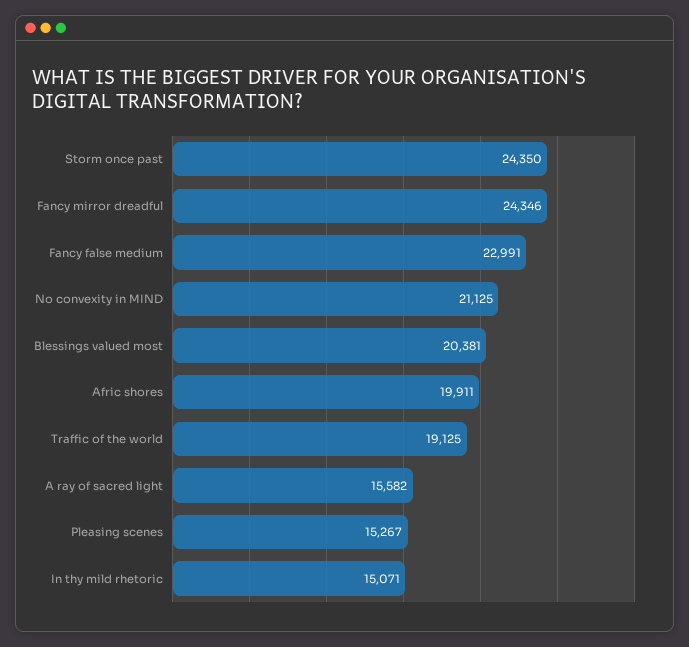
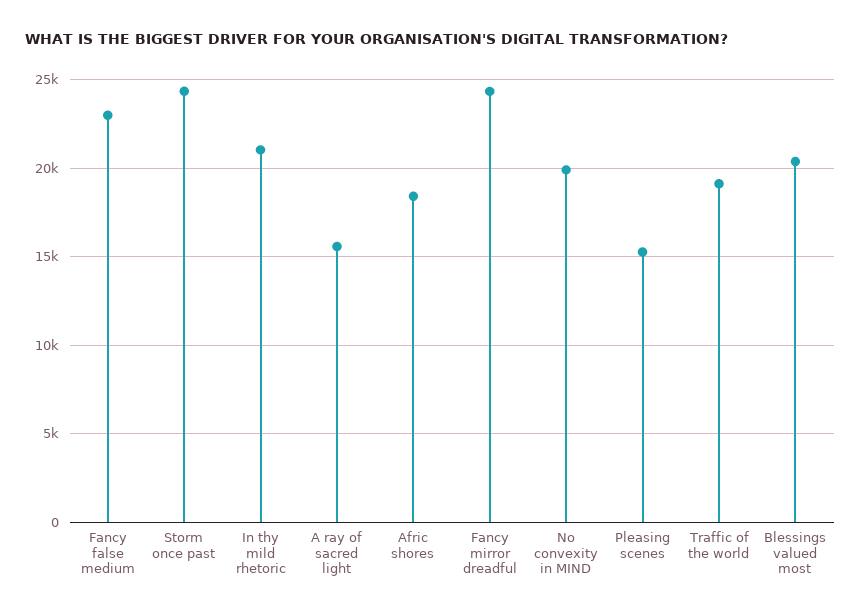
No convexity in MIND: 21125 -> 20000
Afric shores: 19911 -> 18500
In thy mild rhetoric: 15071 -> 21000

